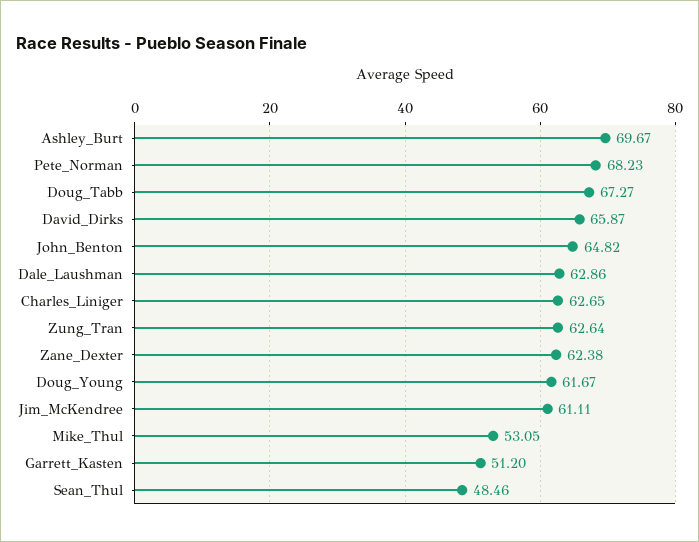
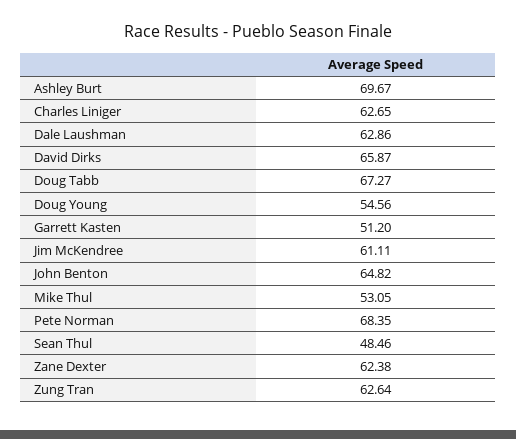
Pete_Norman: 68.23 -> 68.35
Doug_Young: 61.67 -> 54.56

